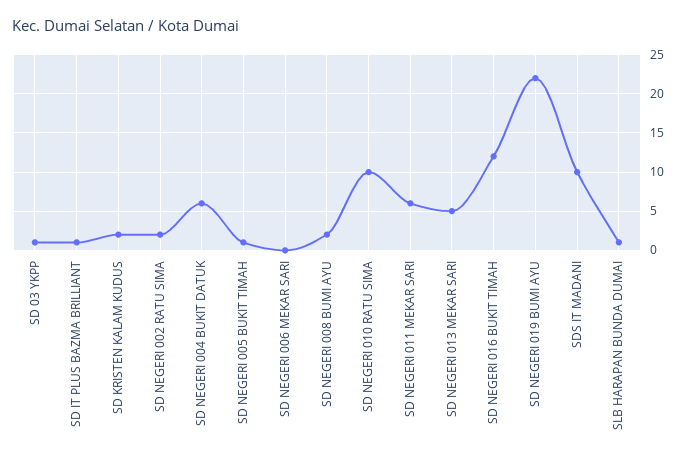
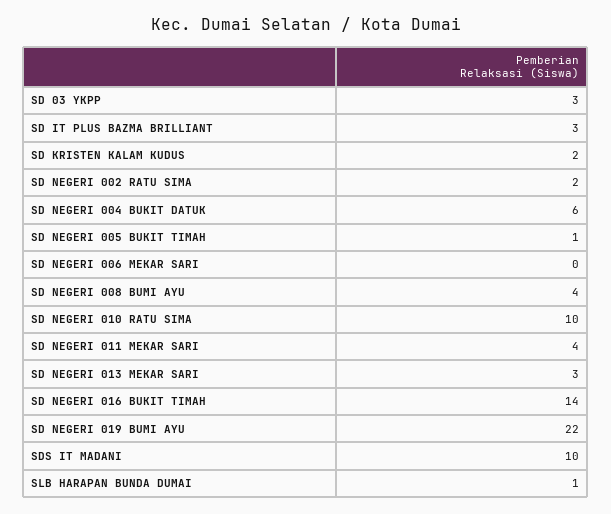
SD 03 YKPP: 1 -> 3
SD IT PLUS BAZMA BRILLIANT: 1 -> 3
SD NEGERI 008 BUMI AYU: 2 -> 4
SD NEGERI 011 MEKAR SARI: 6 -> 4
SD NEGERI 013 MEKAR SARI: 5 -> 3
SD NEGERI 016 BUKIT TIMAH: 12 -> 14

